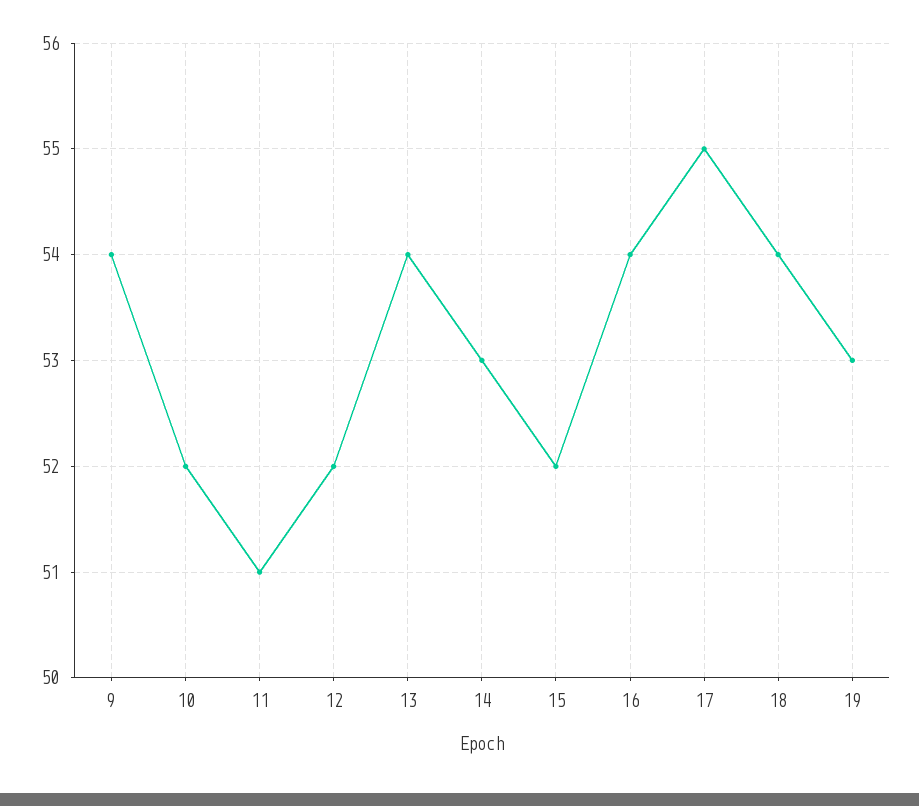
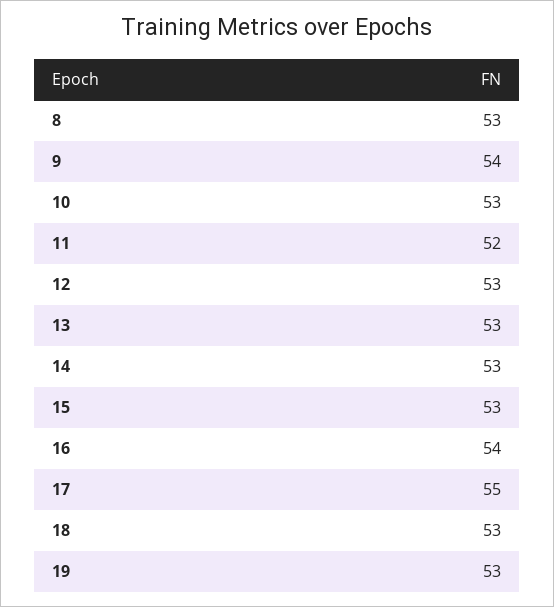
10: 52 -> 53
11: 51 -> 52
12: 52 -> 53
13: 54 -> 53
15: 52 -> 53
18: 54 -> 53
8: none -> 53

